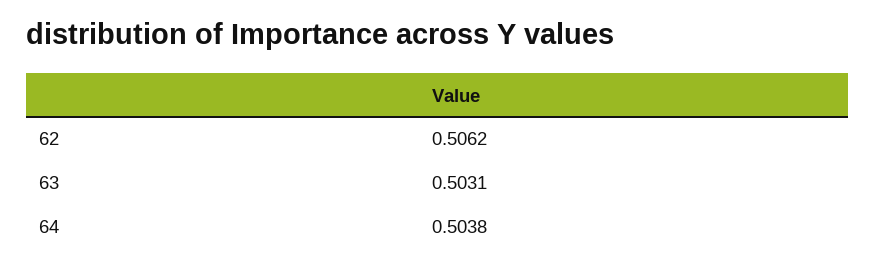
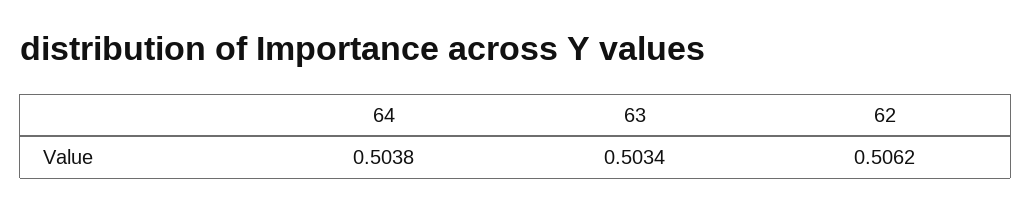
63: 0.5031 -> 0.5034

